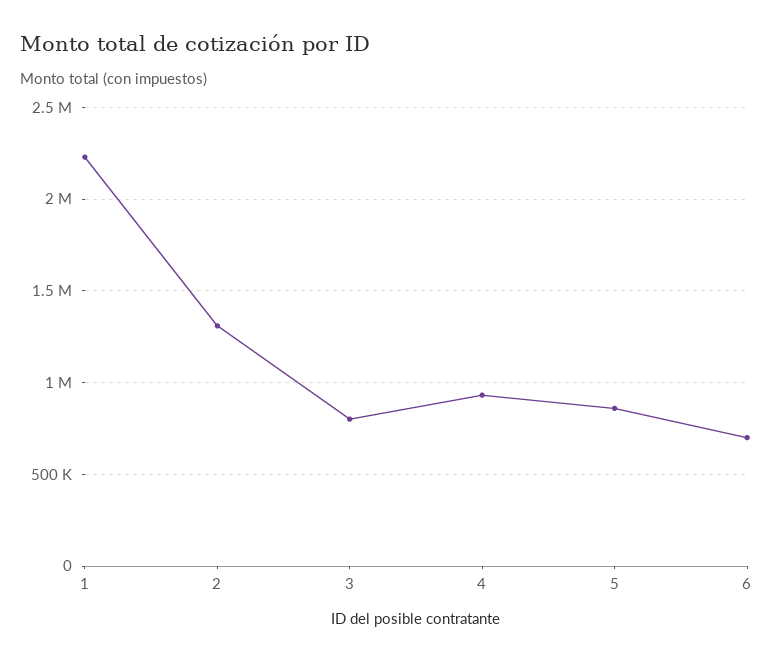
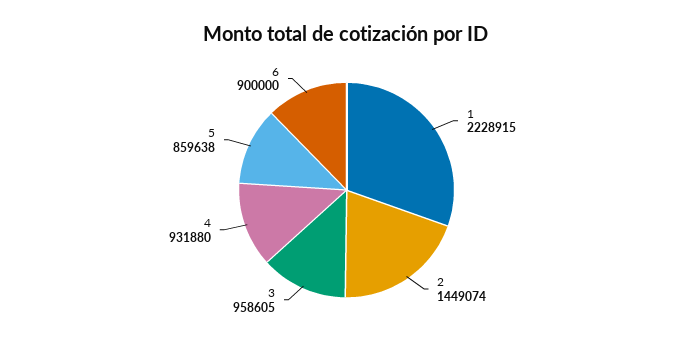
2: 1300000 -> 1449074
3: 800000 -> 958605
6: 700000 -> 900000

